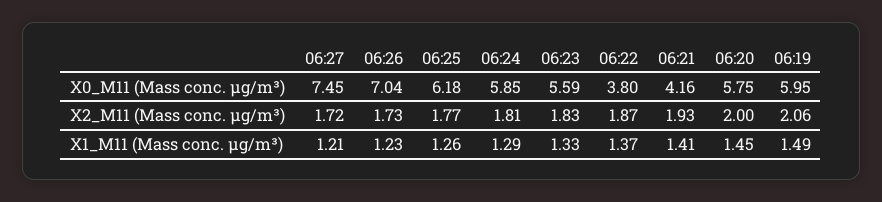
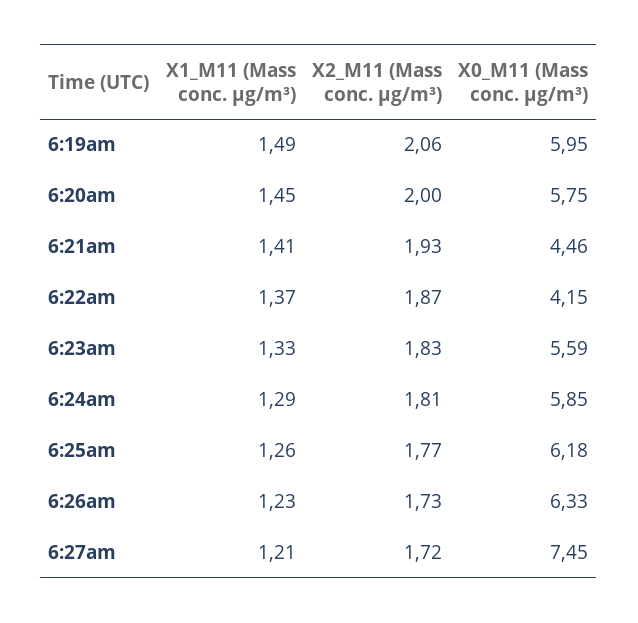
06:26, X0_M11 (Mass conc. μg/m³): 7.04 -> 6.33
06:22, X0_M11 (Mass conc. μg/m³): 3.8 -> 4.15
06:21, X0_M11 (Mass conc. μg/m³): 4.16 -> 4.46

